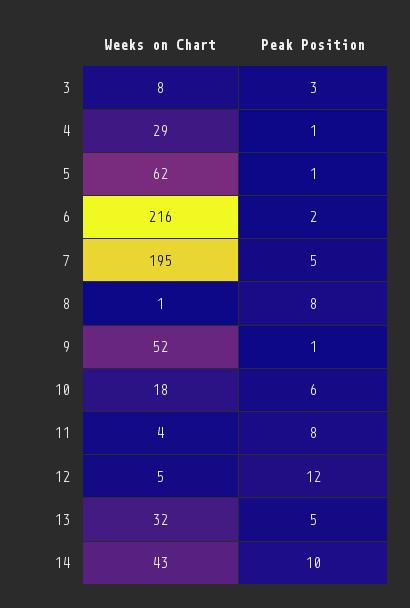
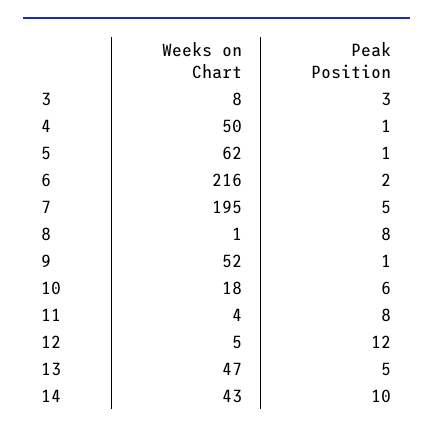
Weeks on Chart, 4: 29 -> 50
Weeks on Chart, 13: 32 -> 47

